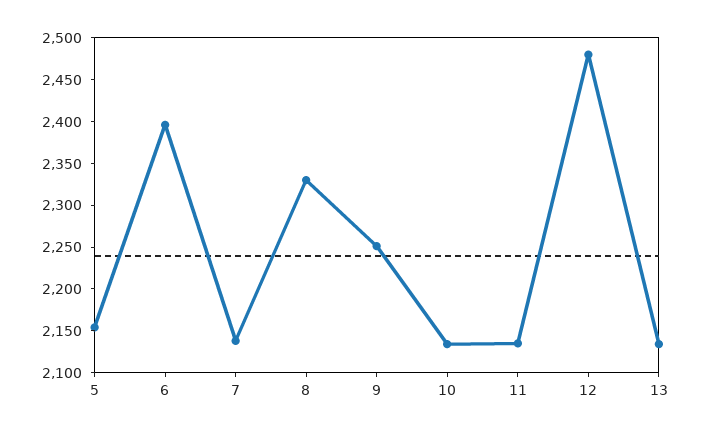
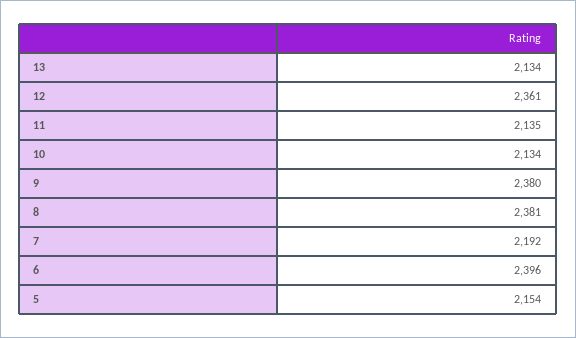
7: 2140 -> 2192
8: 2330 -> 2381
9: 2250 -> 2380
12: 2480 -> 2361

